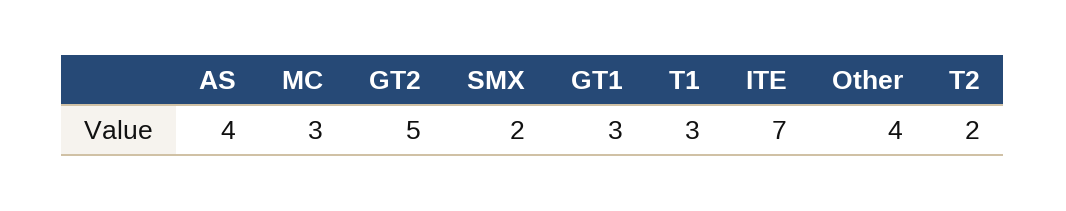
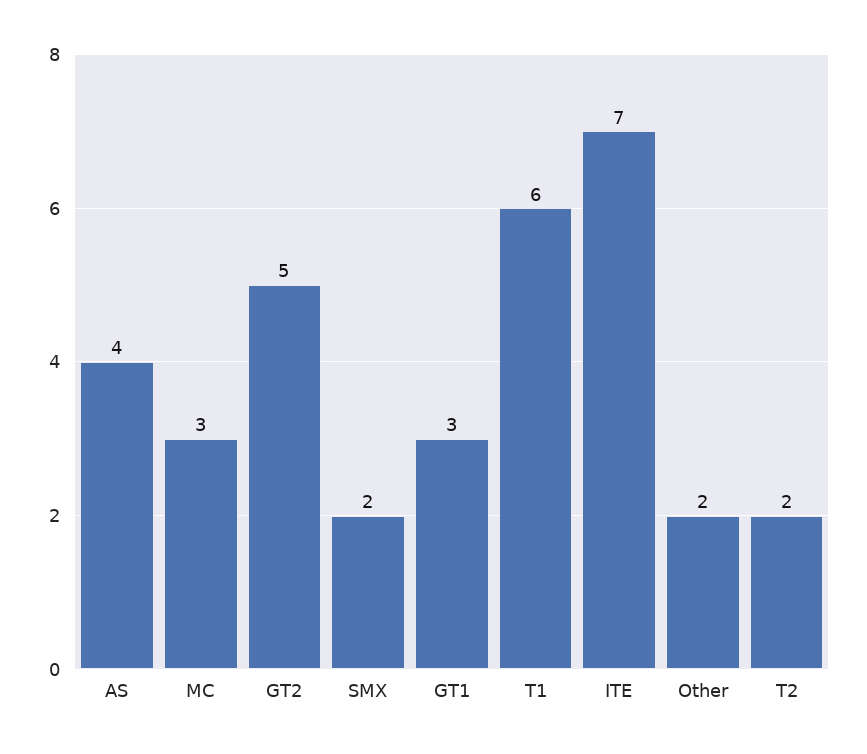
T1: 3 -> 6
Other: 4 -> 2

